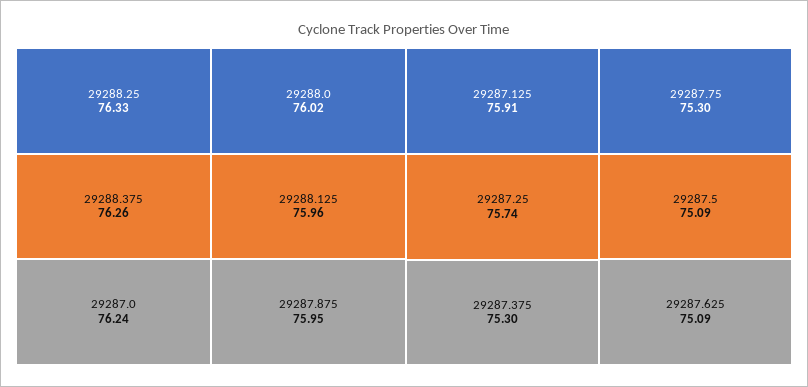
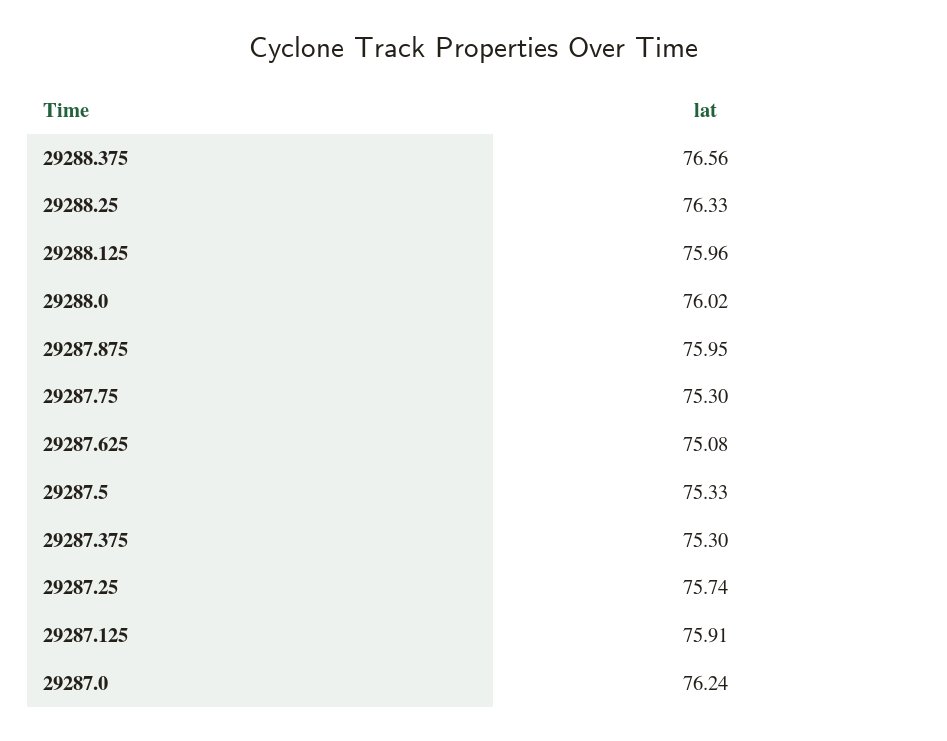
29288.375: 76.26 -> 76.56
29287.5: 75.09 -> 75.33
29287.625: 75.09 -> 75.08

